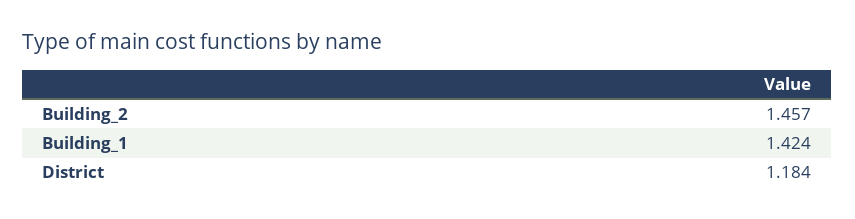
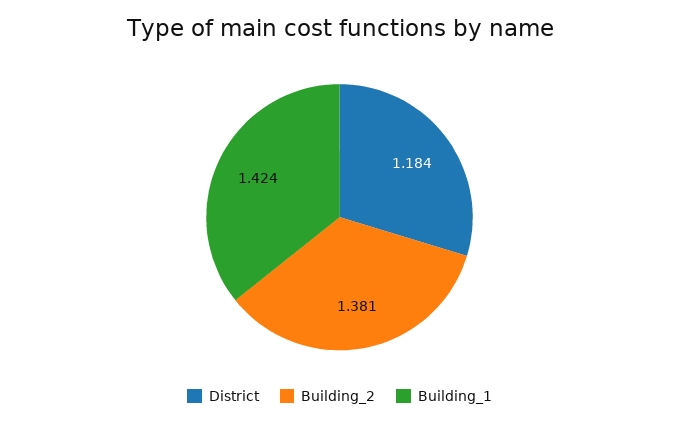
Building_2: 1.457 -> 1.381

